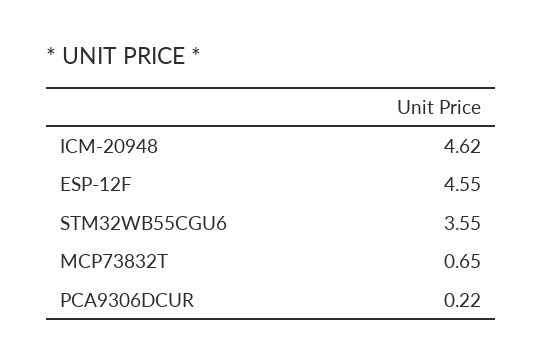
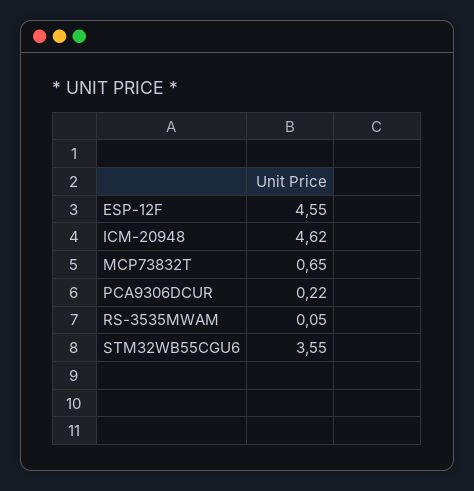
RS-3535MWAM: none -> 0.05

